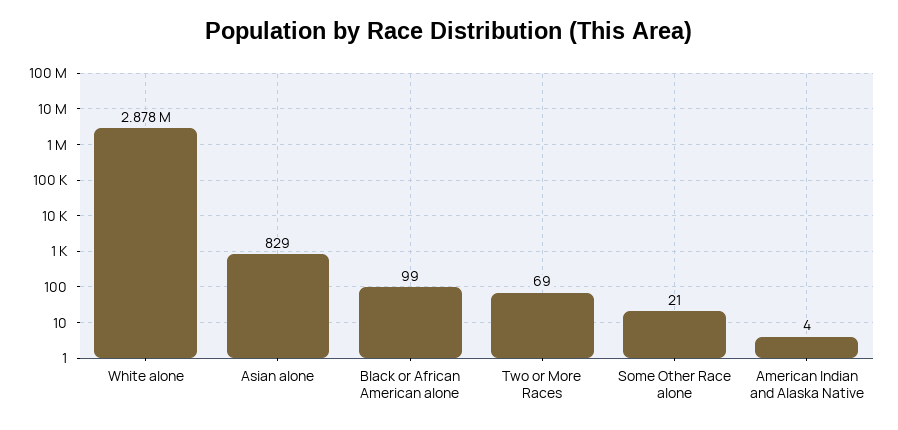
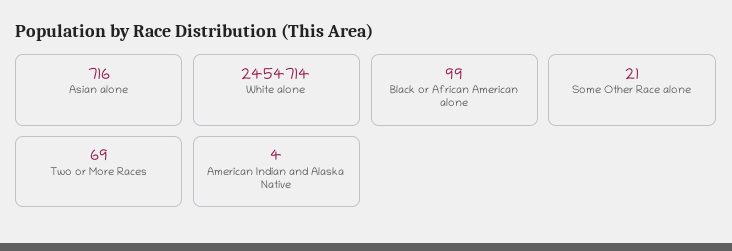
White alone: 2878000 -> 2454714
Asian alone: 829 -> 716

